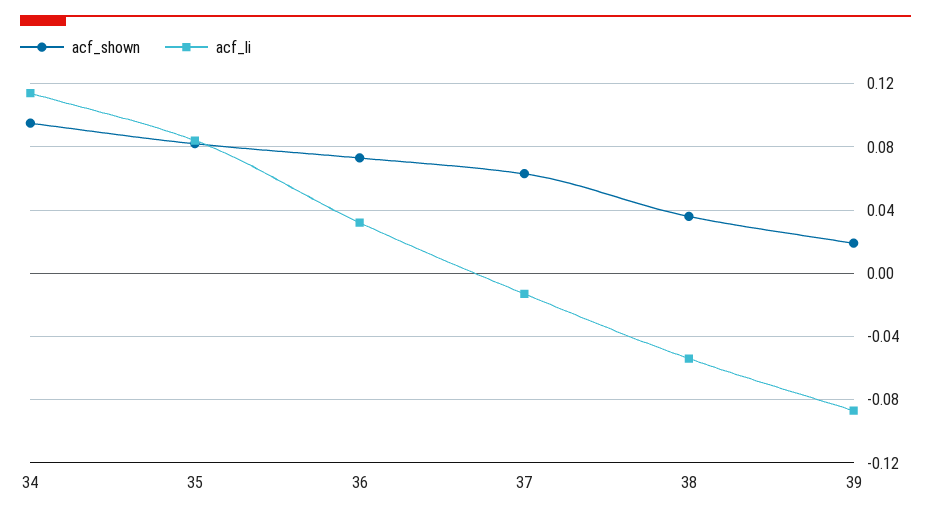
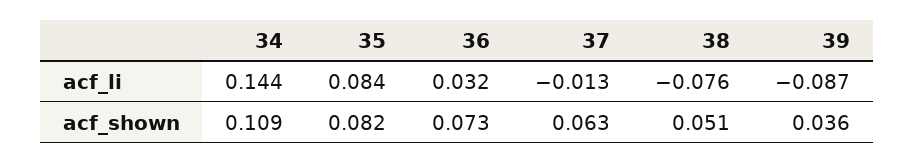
acf_shown, 34: 0.095 -> 0.109
acf_li, 34: 0.115 -> 0.144
acf_shown, 38: 0.035 -> 0.051
acf_li, 38: -0.055 -> -0.076
acf_shown, 39: 0.02 -> 0.036

